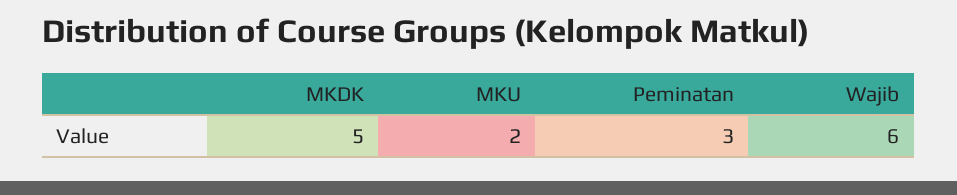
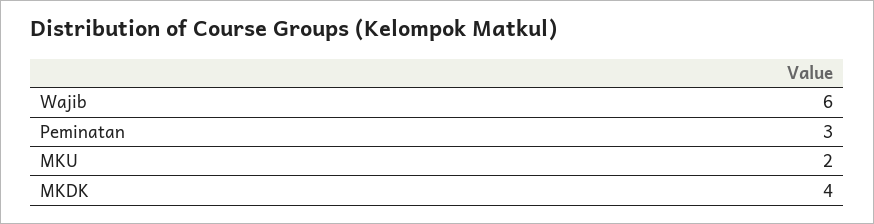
MKDK: 5 -> 4

